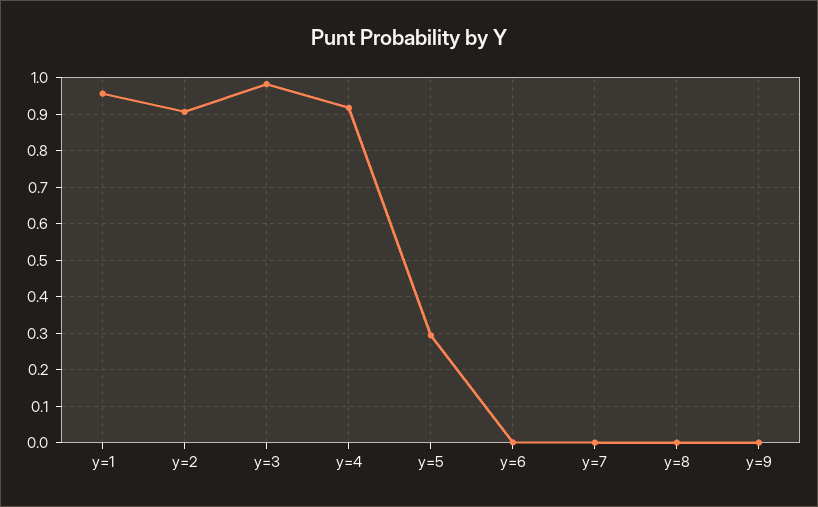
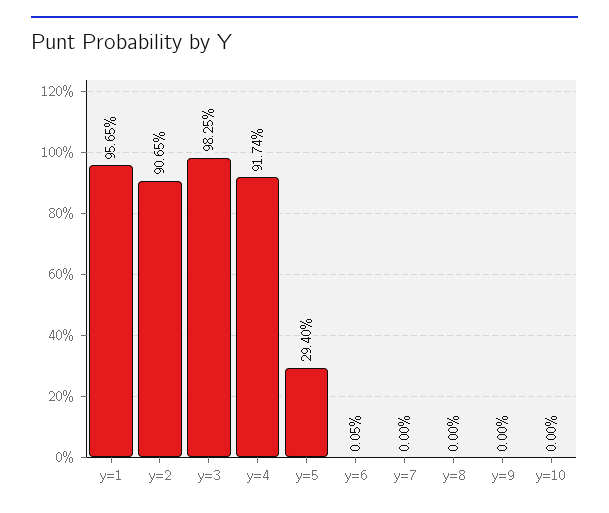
y=10: none -> 0

